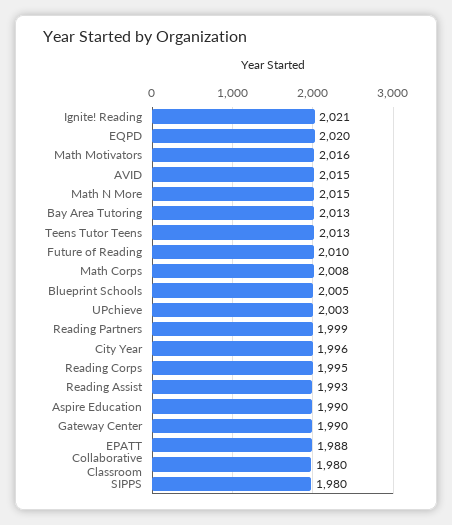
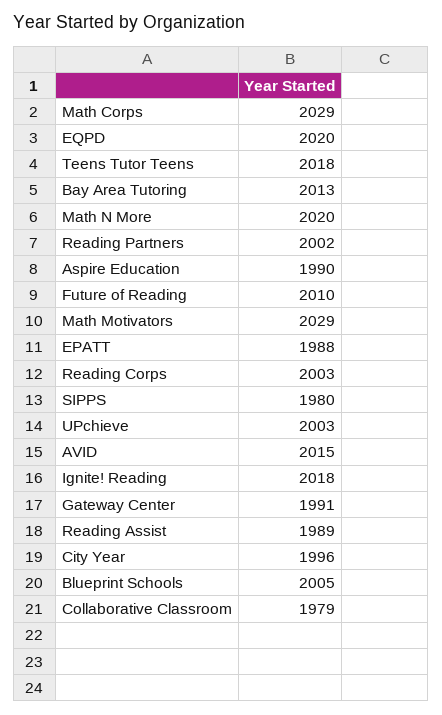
Ignite! Reading: 2021 -> 2018
Math Motivators: 2016 -> 2029
Math N More: 2015 -> 2020
Teens Tutor Teens: 2013 -> 2018
Math Corps: 2008 -> 2029
Reading Partners: 1999 -> 2002
Reading Corps: 1995 -> 2003
Reading Assist: 1993 -> 1989
Gateway Center: 1990 -> 1991
Collaborative Classroom: 1980 -> 1979

